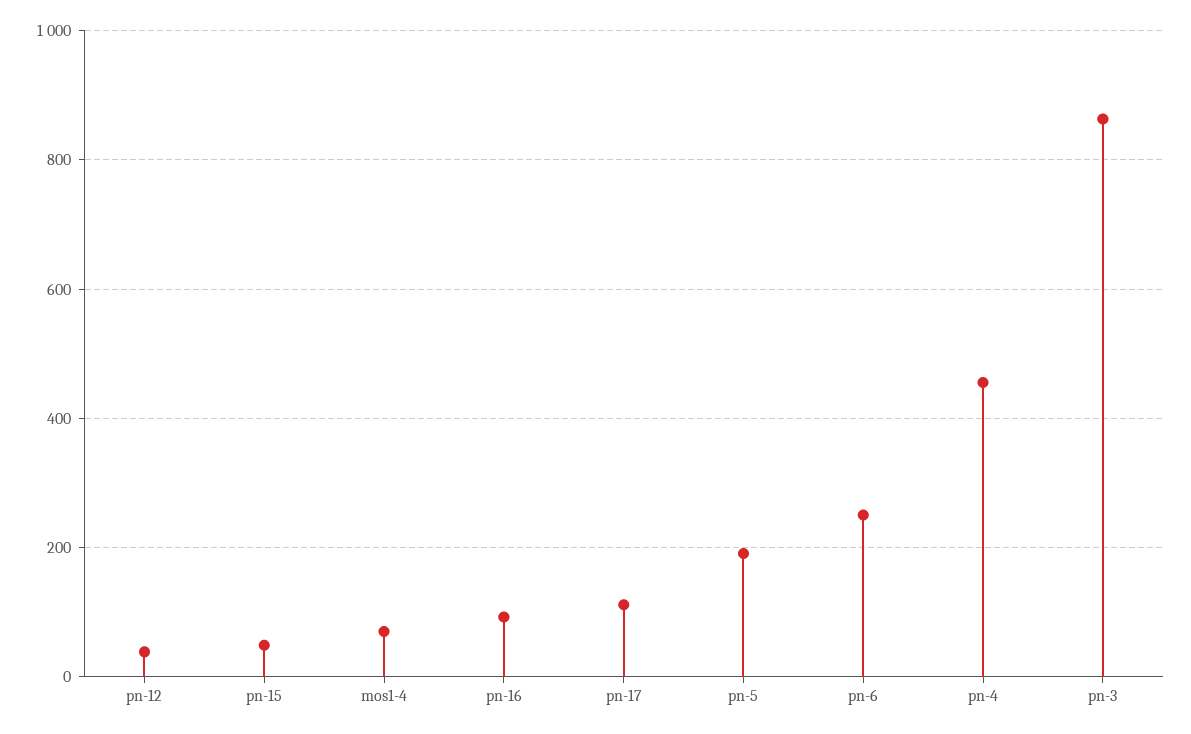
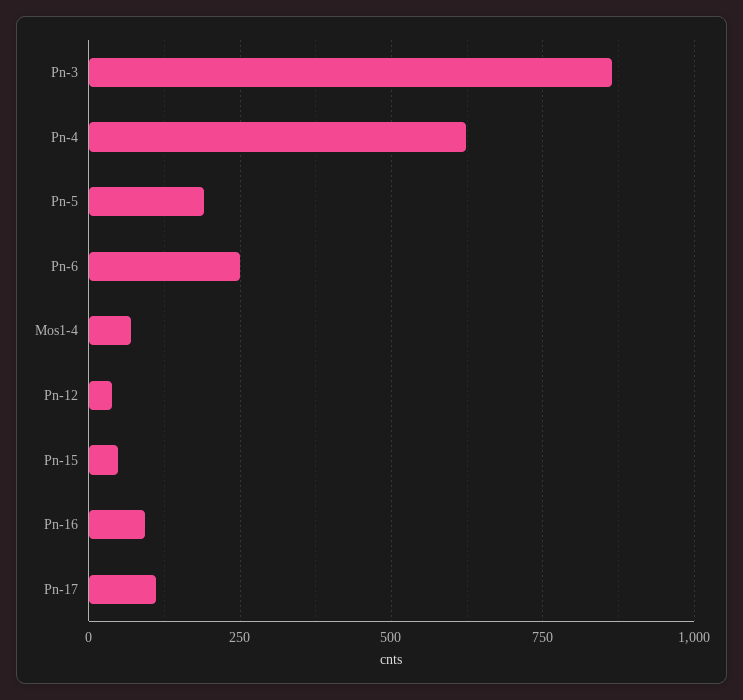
pn-4: 460 -> 625

